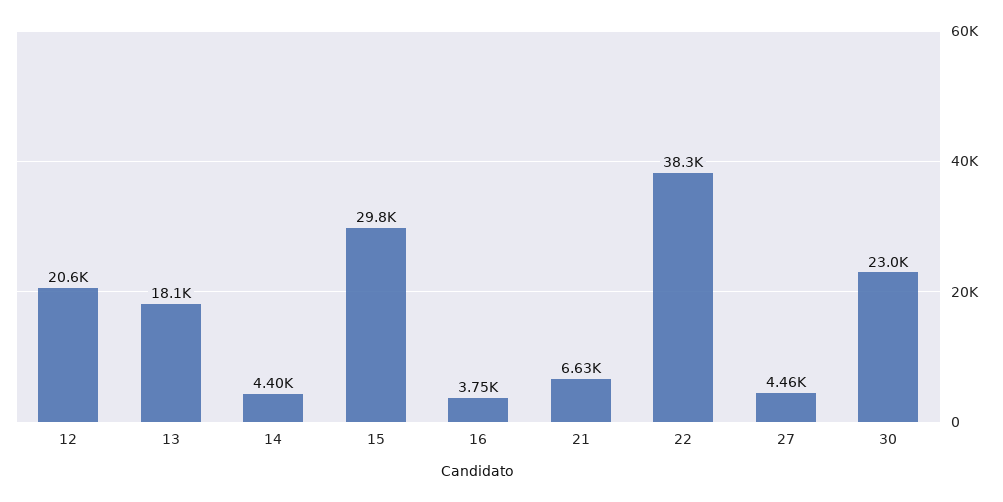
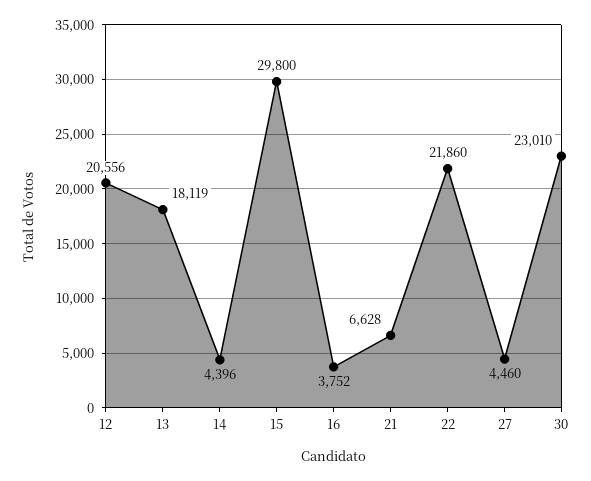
22: 38300 -> 21860

